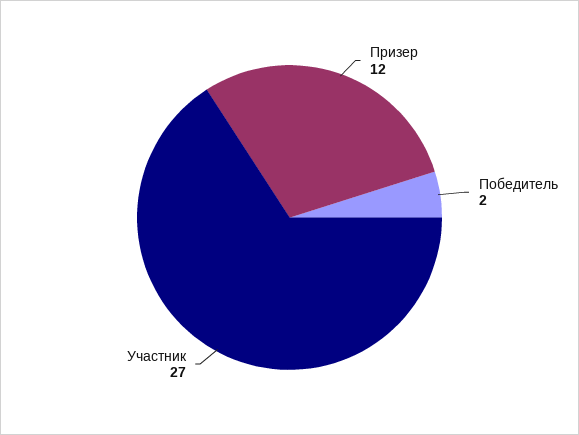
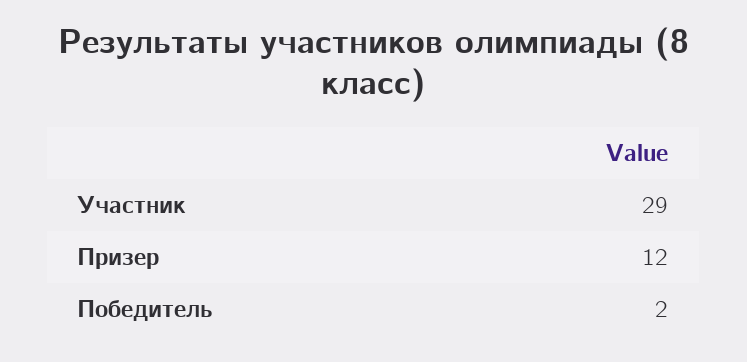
Участник: 27 -> 29

